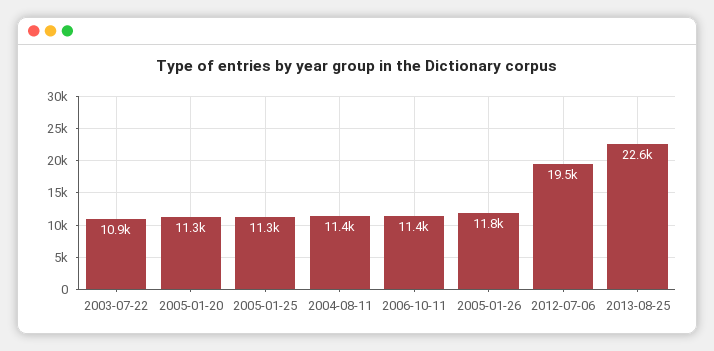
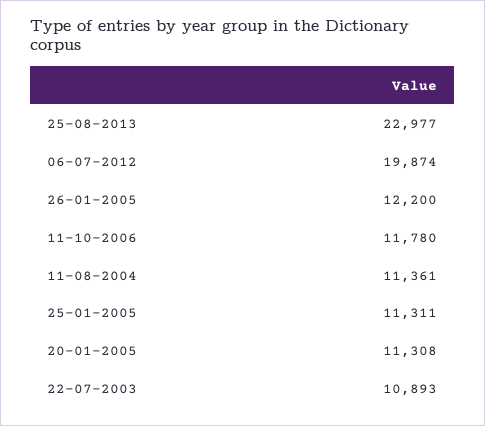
2006-10-11: 11400 -> 11780
2005-01-26: 11800 -> 12200
2012-07-06: 19500 -> 19874
2013-08-25: 22600 -> 22977

